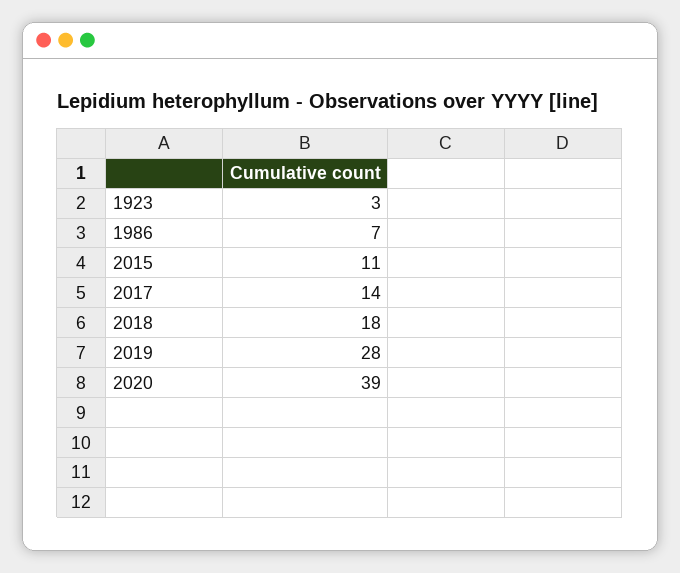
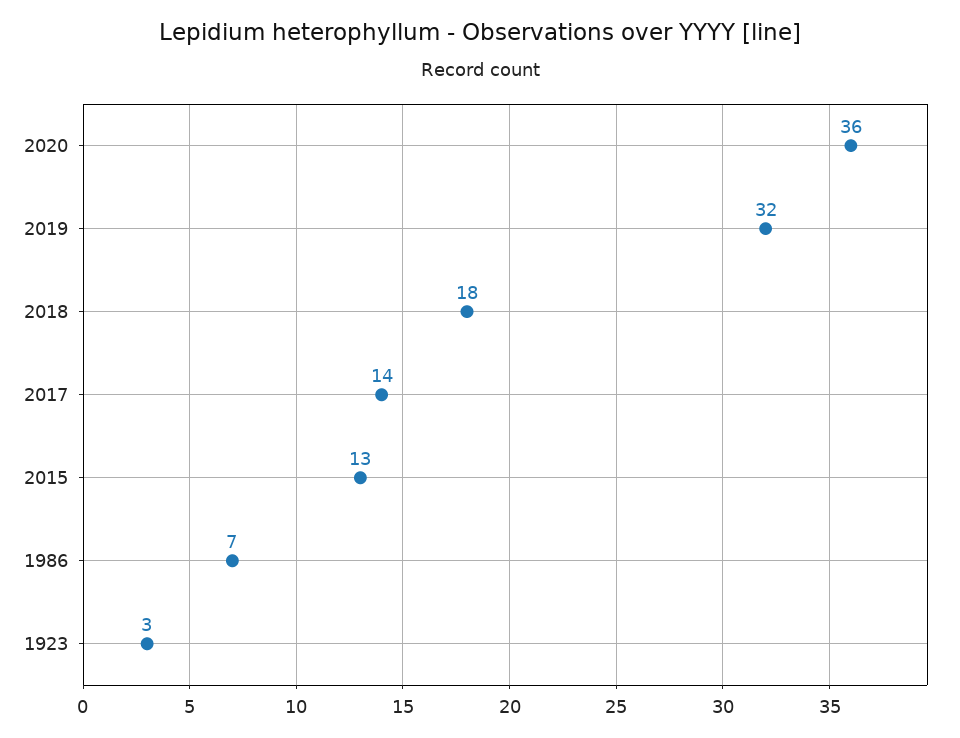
2015: 11 -> 13
2019: 28 -> 32
2020: 39 -> 36

